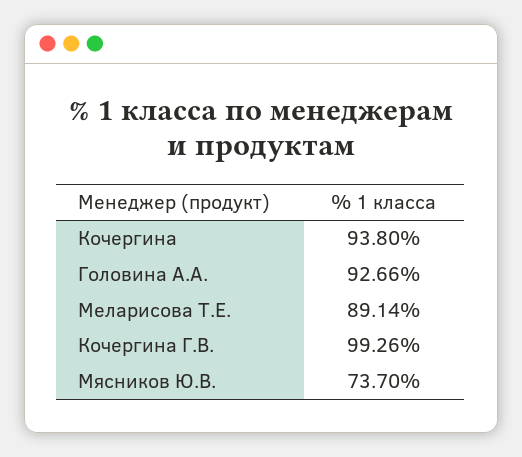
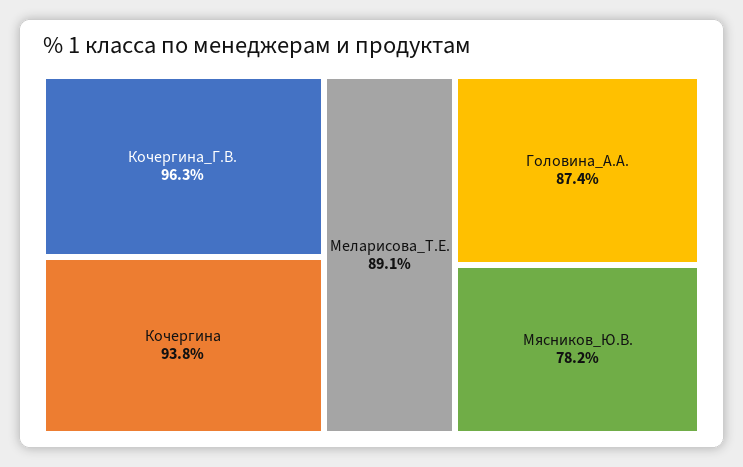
Головина А.А.: 92.66 -> 87.4
Кочергина Г.В.: 99.26 -> 96.3
Мясников Ю.В.: 73.7 -> 78.2

